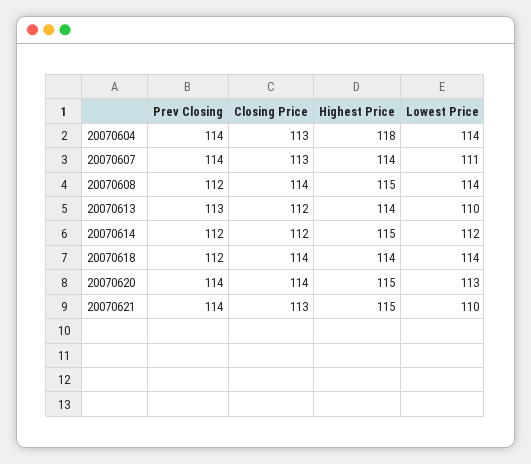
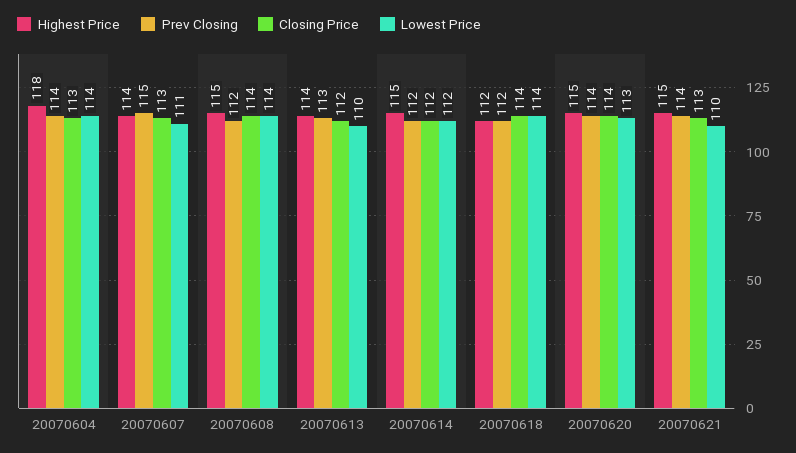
Prev Closing, 20070607: 114 -> 115
Highest Price, 20070618: 114 -> 112

